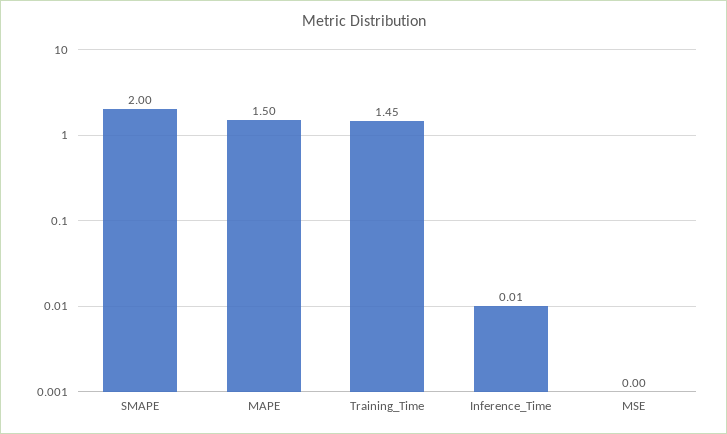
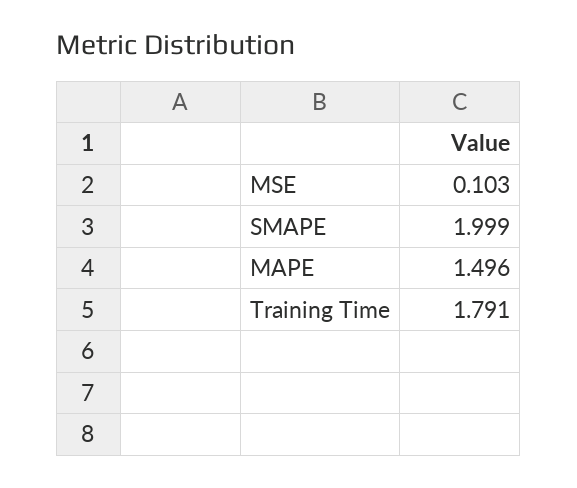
Training_Time: 1.45 -> 1.791
Inference_Time: 0.01 -> none
MSE: 0 -> 0.103

